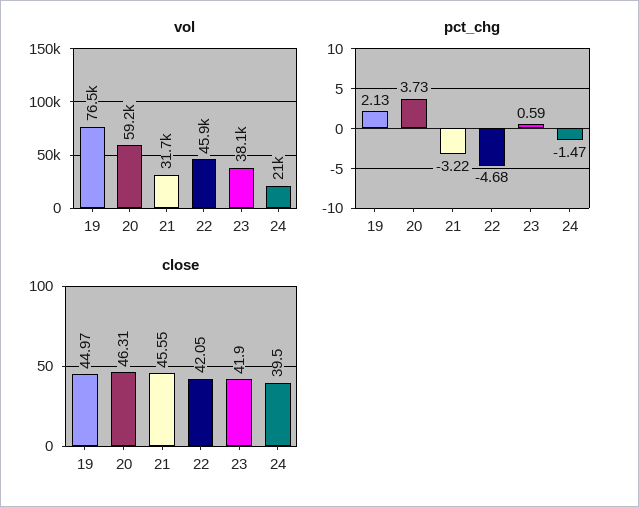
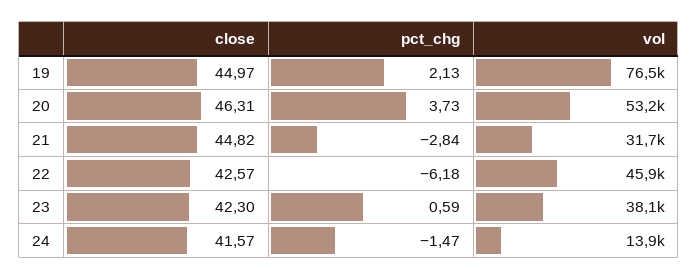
vol, 20: 59200 -> 53200
vol, 24: 21000 -> 13900
pct_chg, 21: -3.22 -> -2.84
pct_chg, 22: -4.68 -> -6.18
close, 21: 45.55 -> 44.82
close, 22: 42.05 -> 42.57
close, 23: 41.9 -> 42.3
close, 24: 39.5 -> 41.57

